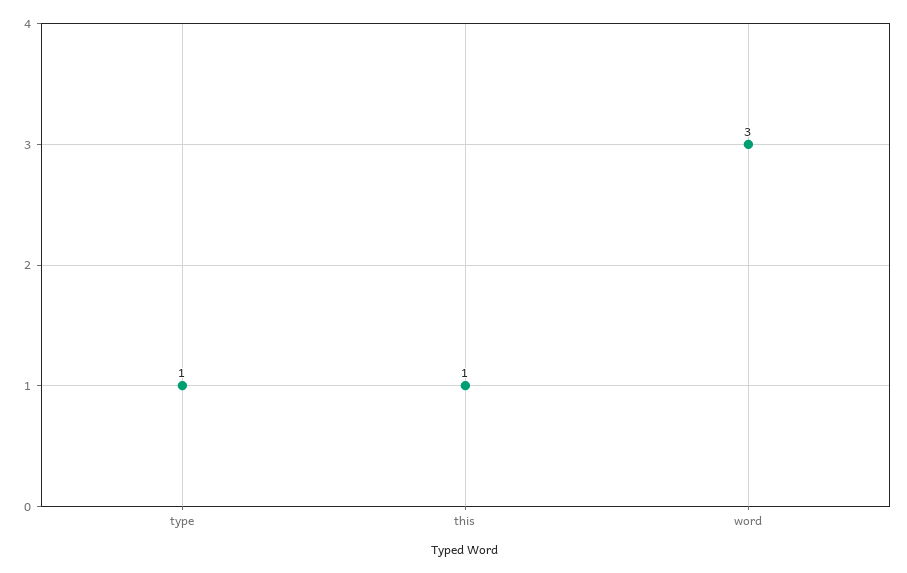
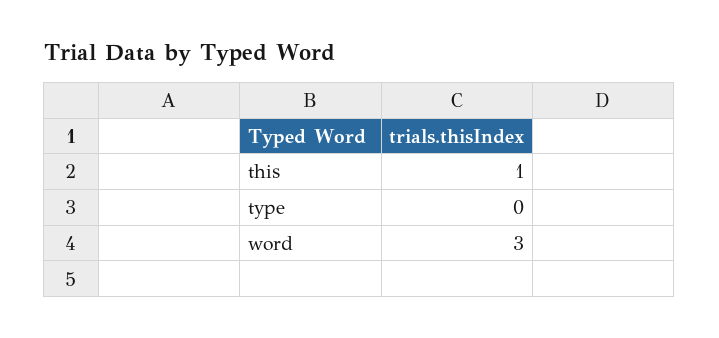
type: 1 -> 0

